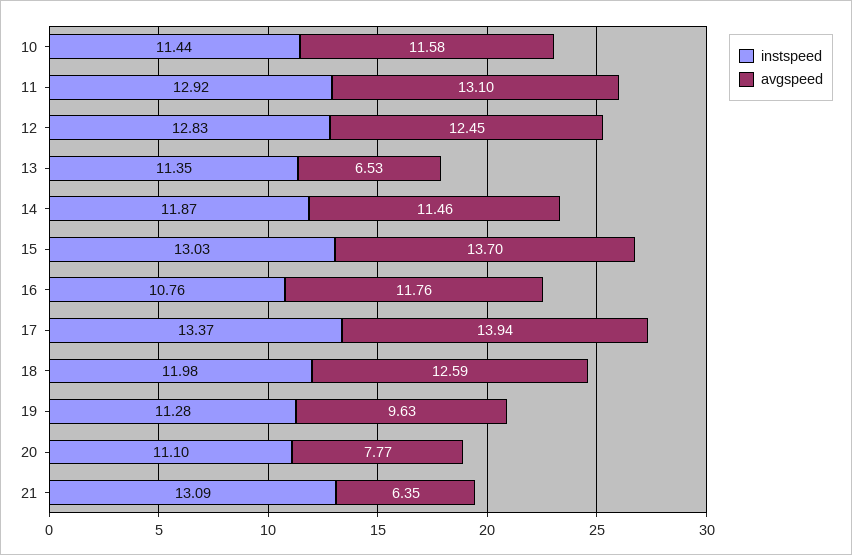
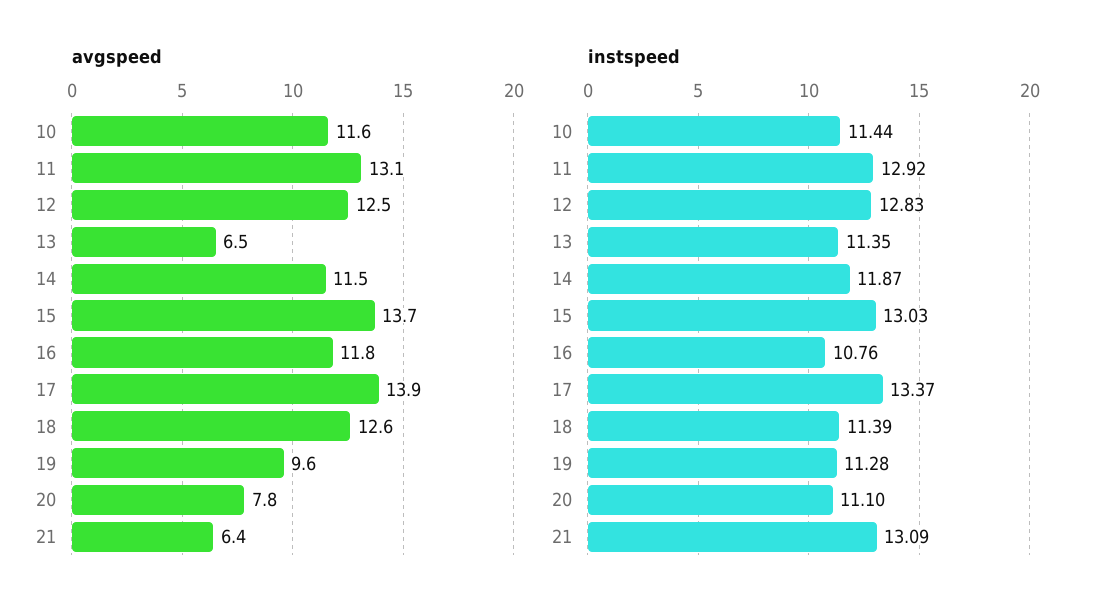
instspeed, 18: 11.98 -> 11.39

